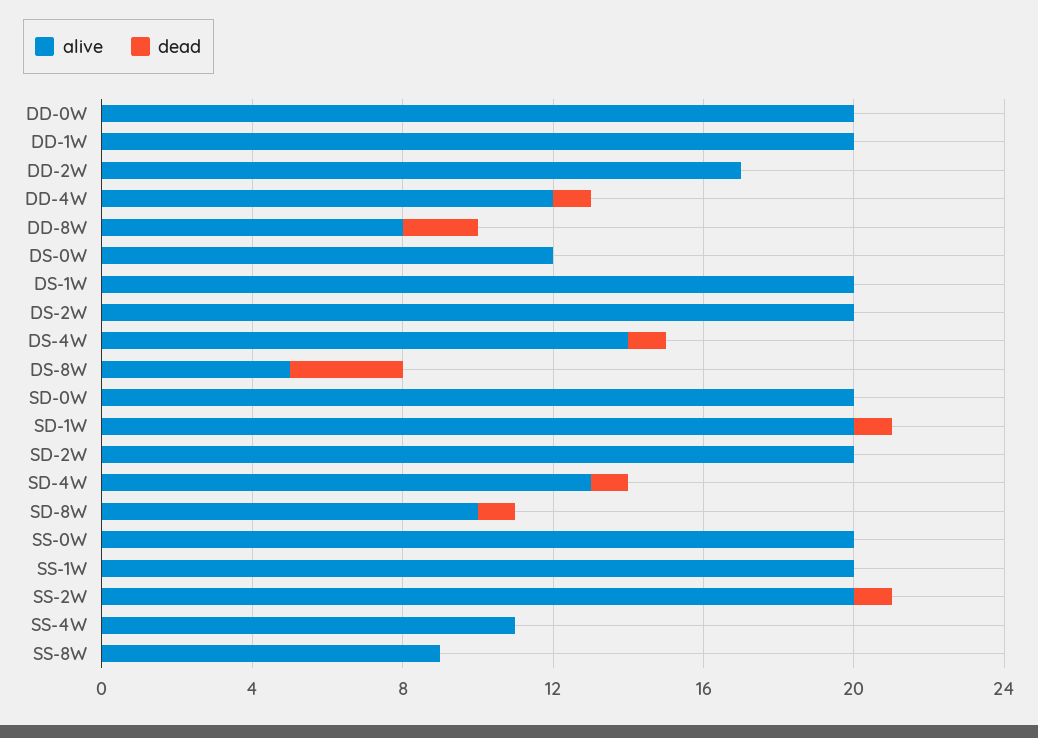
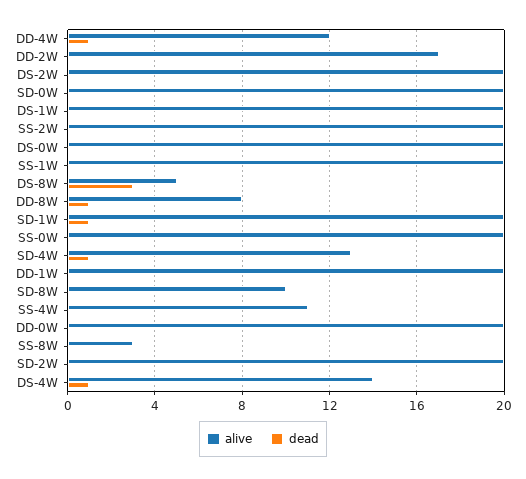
dead, DD-8W: 2 -> 1
alive, DS-0W: 12 -> 20
dead, SD-8W: 1 -> 0
dead, SS-2W: 1 -> 0
alive, SS-8W: 9 -> 3

